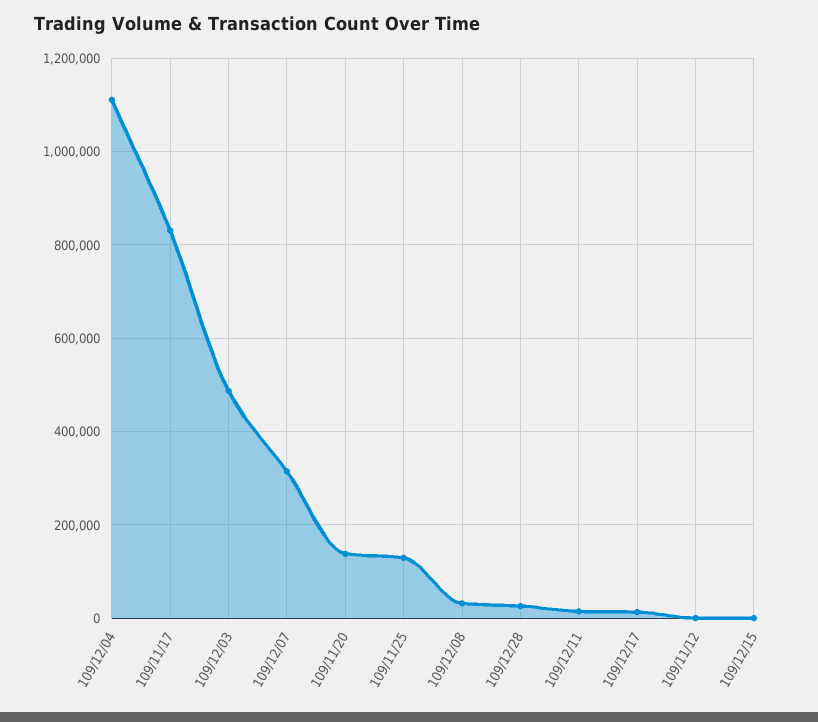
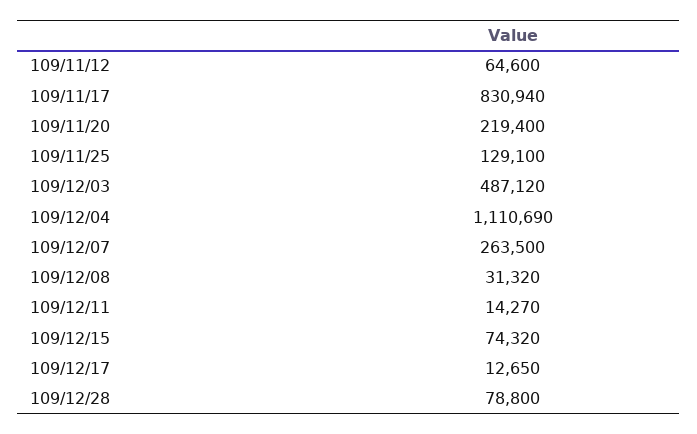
109/12/07: 320000 -> 263500
109/11/20: 140000 -> 219400
109/12/28: 20000 -> 78800
109/11/12: 0 -> 64600
109/12/15: 0 -> 74320

